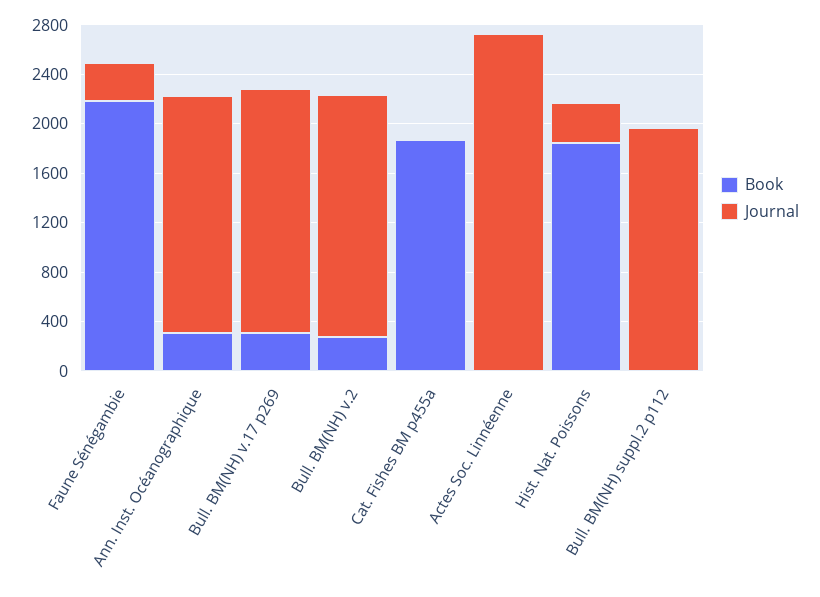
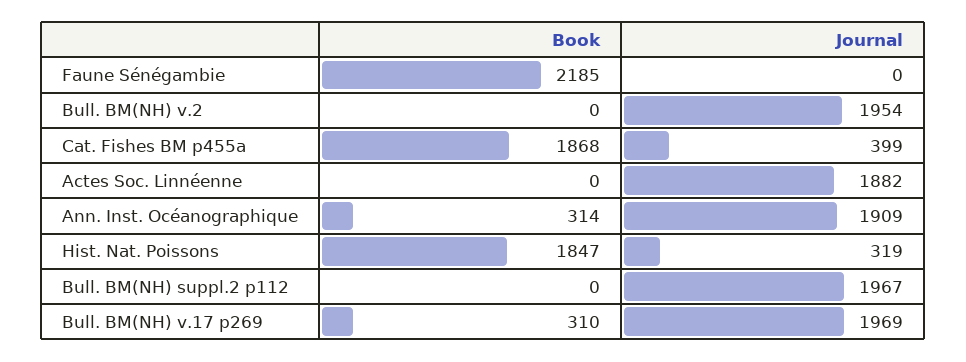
Journal, Faune Sénégambie: 300 -> 0
Book, Bull. BM(NH) v.2: 300 -> 0
Journal, Cat. Fishes BM p455a: 0 -> 399
Journal, Actes Soc. Linnéenne: 2700 -> 1882

